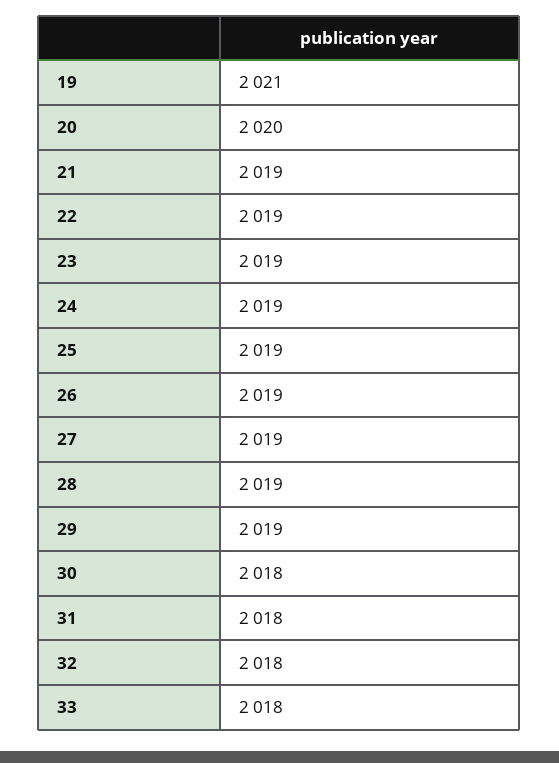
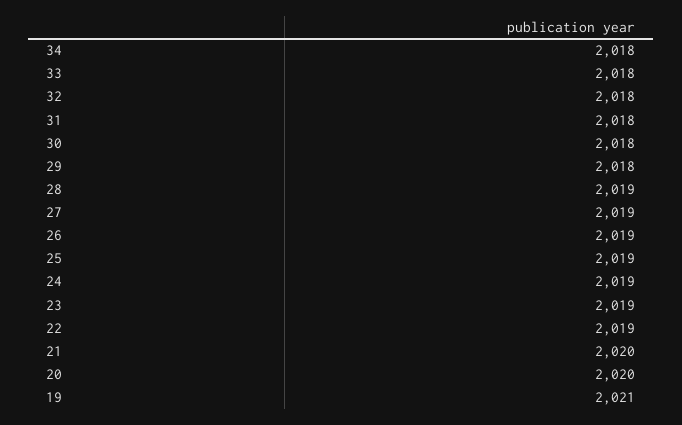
21: 2019 -> 2020
29: 2019 -> 2018
34: none -> 2018

